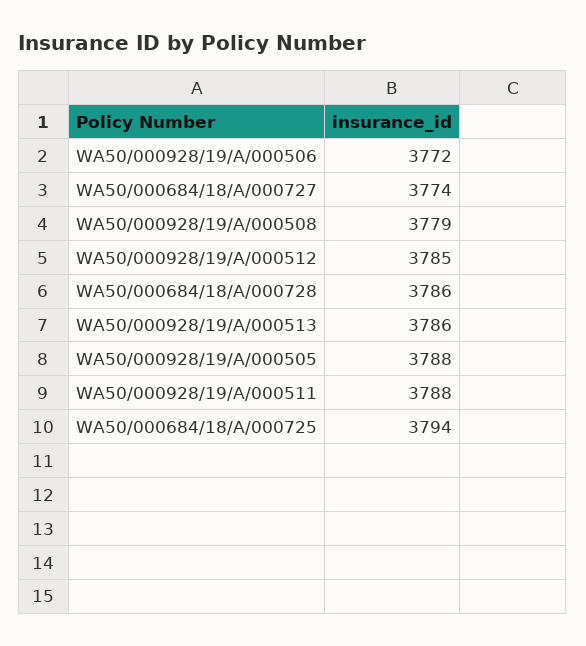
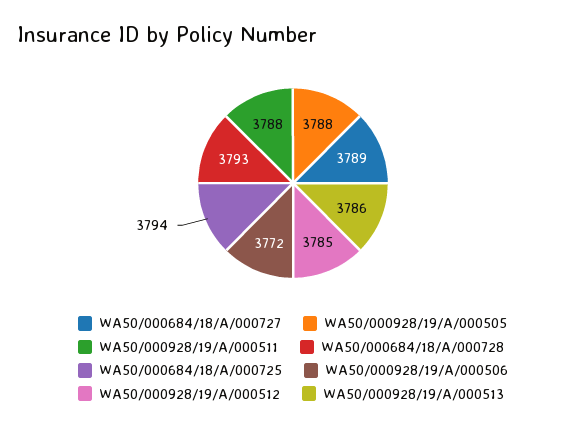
WA50/000684/18/A/000727: 3774 -> 3789
WA50/000928/19/A/000508: 3779 -> none
WA50/000684/18/A/000728: 3786 -> 3793

